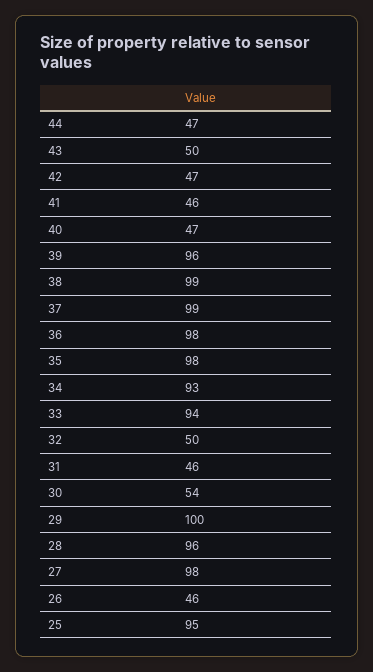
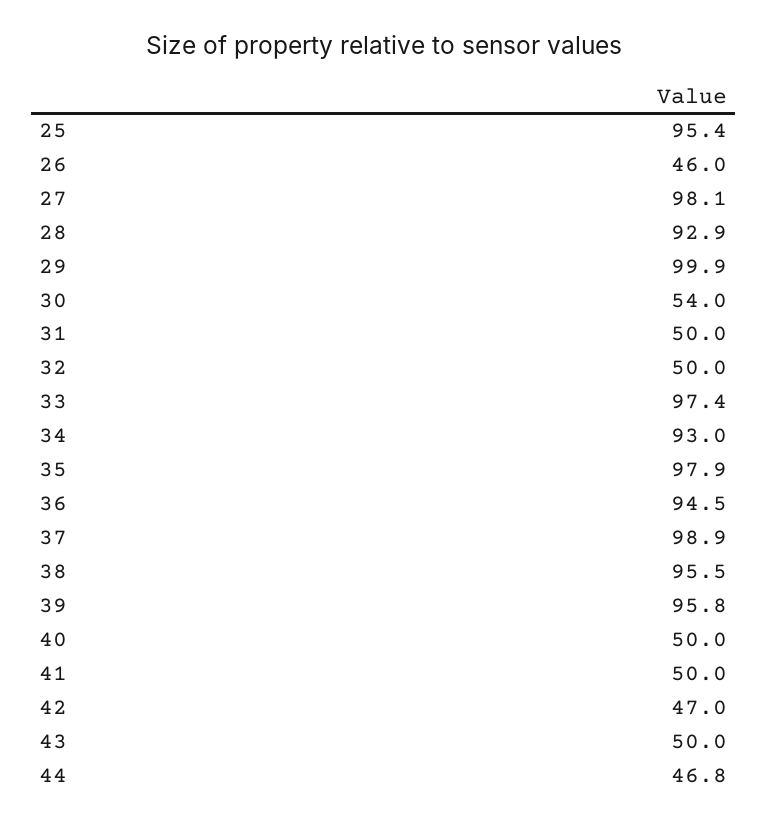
41: 46 -> 50
40: 47 -> 50
38: 99 -> 95.5
36: 98 -> 94.5
33: 94 -> 97.4
31: 46 -> 50
28: 96 -> 92.9

